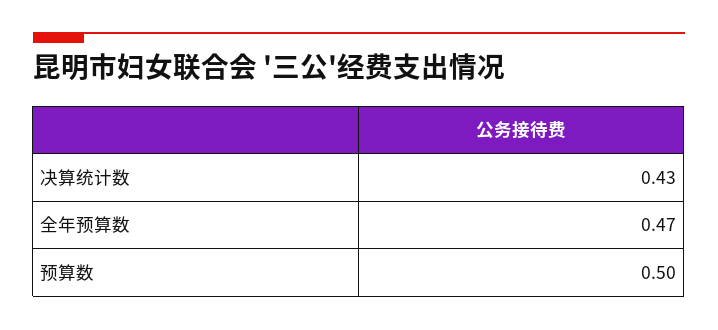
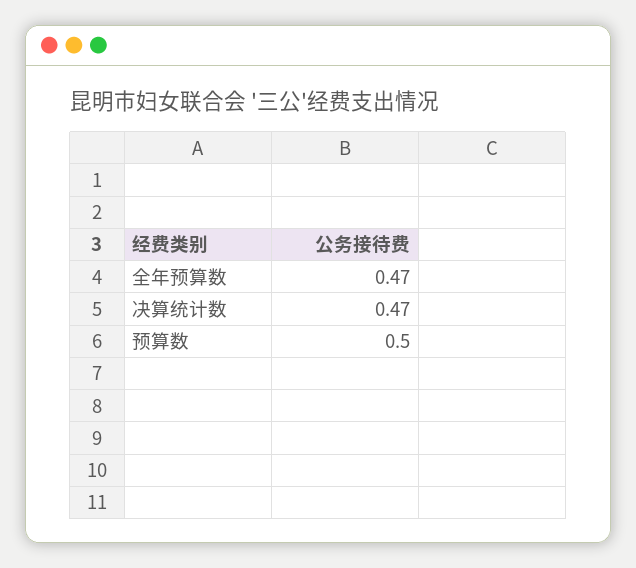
决算统计数: 0.43 -> 0.47

